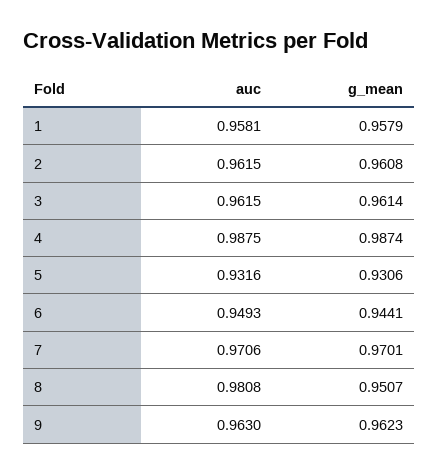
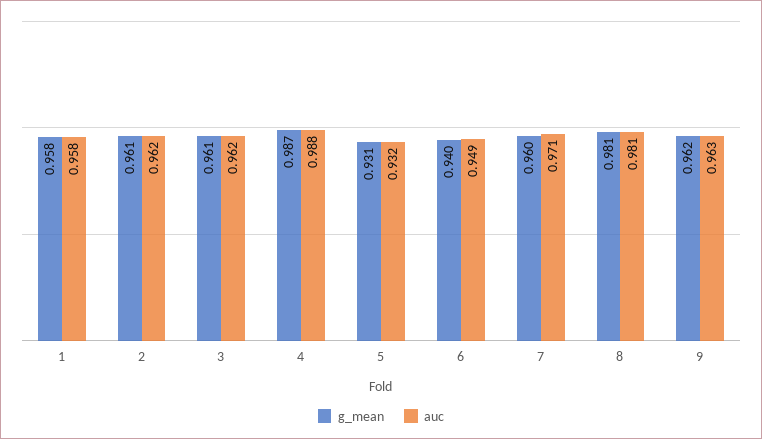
g_mean, 6: 0.9441 -> 0.94
g_mean, 7: 0.9701 -> 0.96
g_mean, 8: 0.9507 -> 0.981

